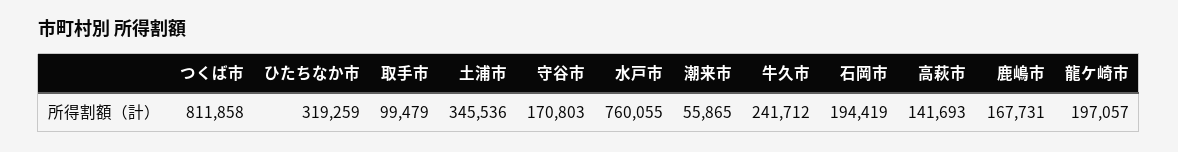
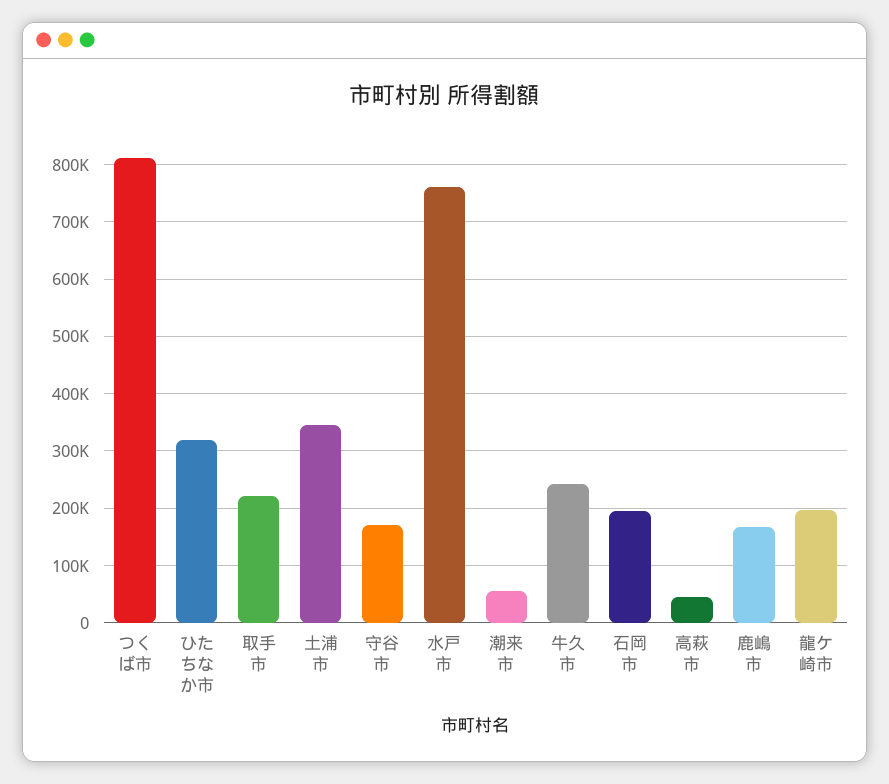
取手市: 99479 -> 220000
高萩市: 141693 -> 40000

